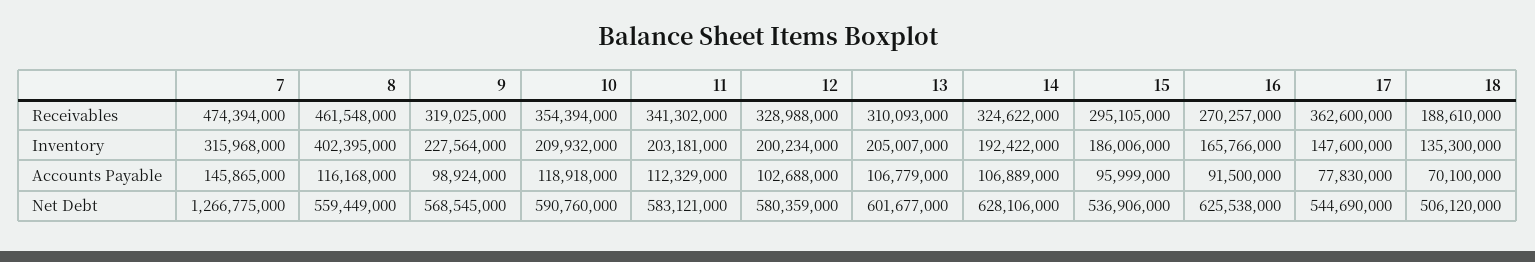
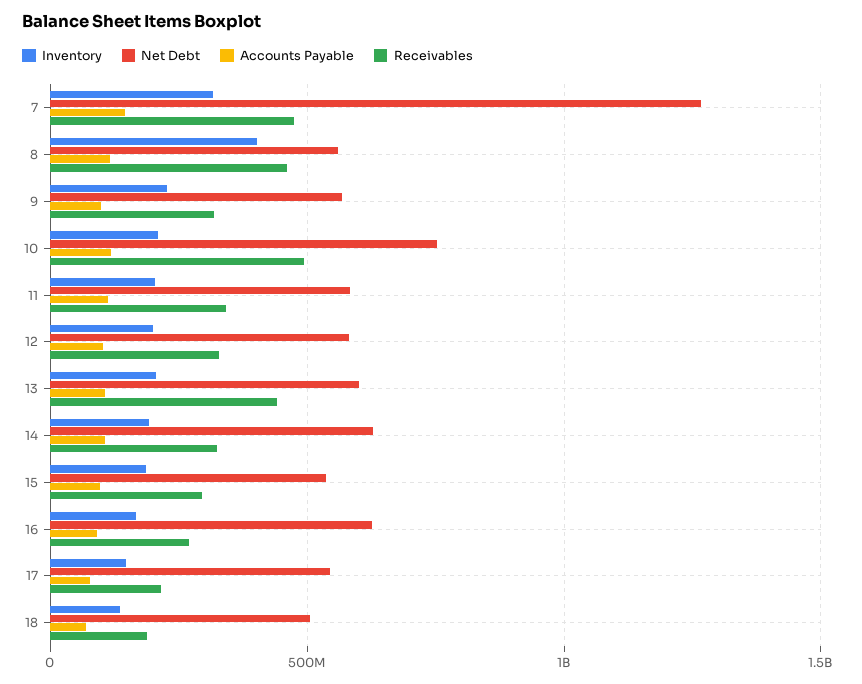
Receivables, 10: 354394000 -> 500000000
Receivables, 13: 310093000 -> 450000000
Receivables, 17: 362600000 -> 200000000
Net Debt, 10: 590760000 -> 750000000

